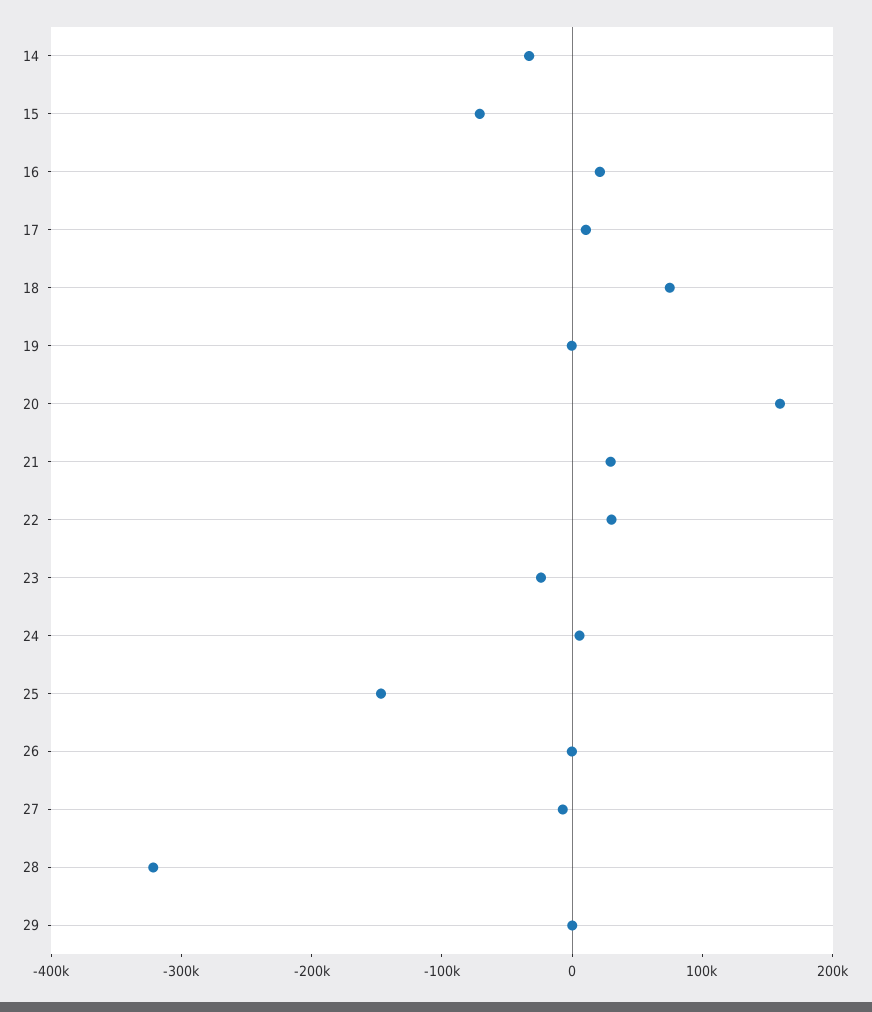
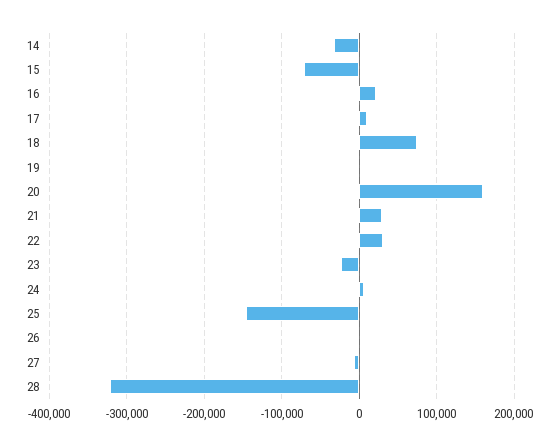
29: 0 -> none

